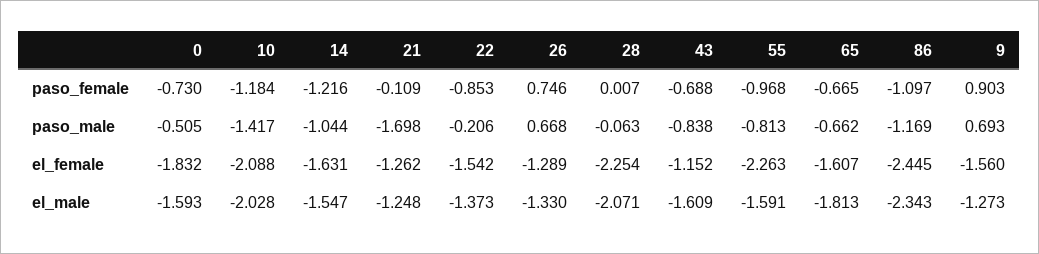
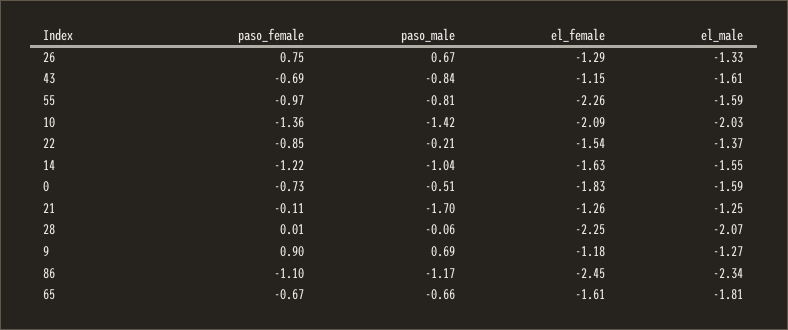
10, paso_female: -1.184 -> -1.36
9, el_female: -1.56 -> -1.18

